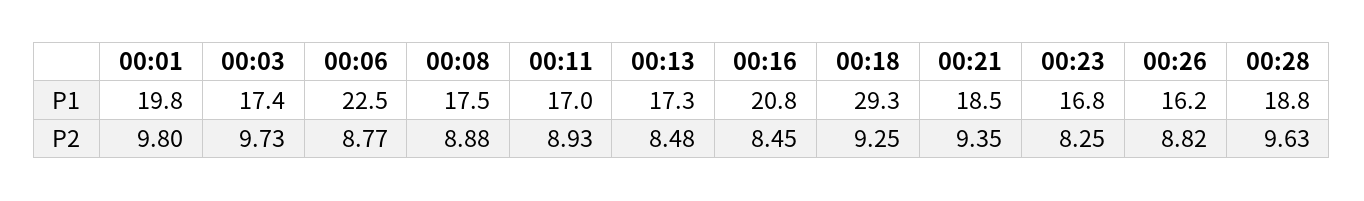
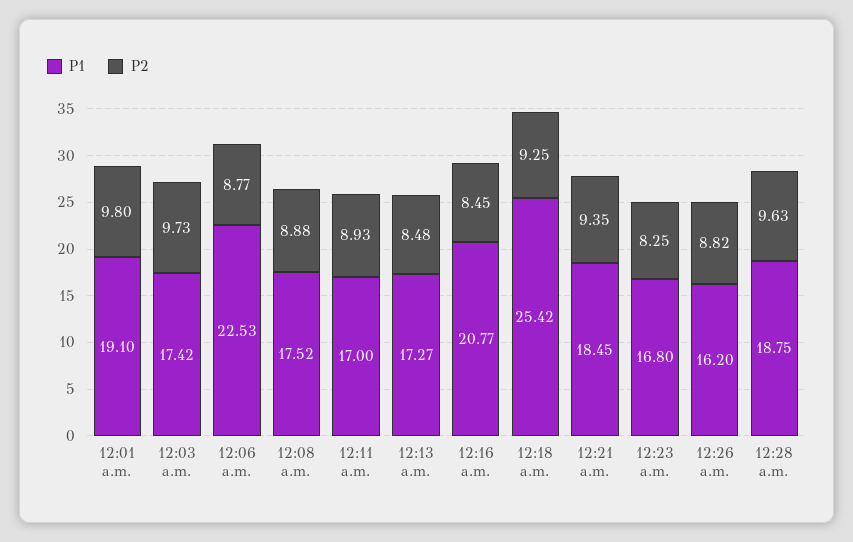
P1, 00:01: 19.8 -> 19.1
P1, 00:18: 29.3 -> 25.42

